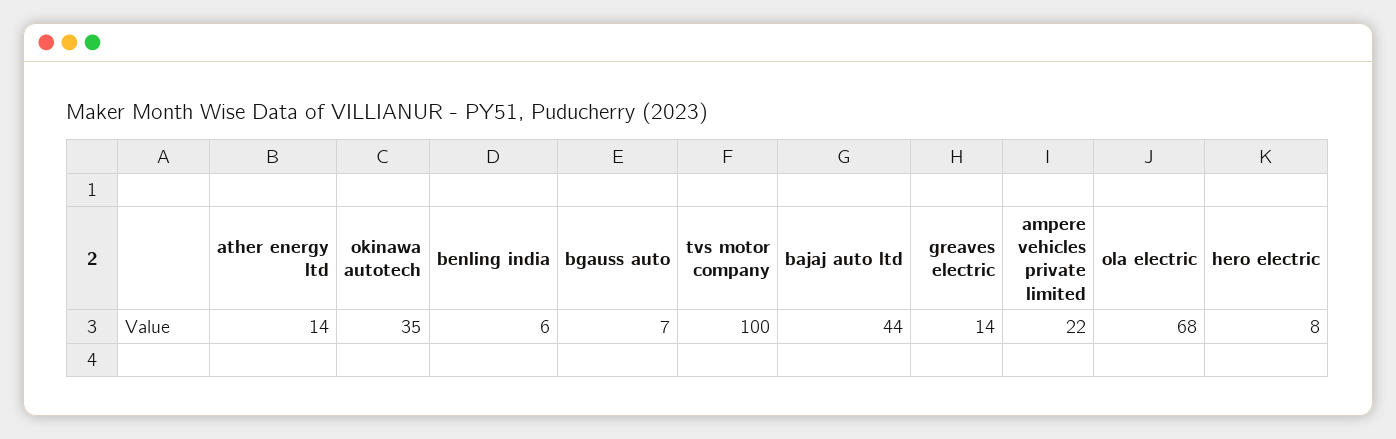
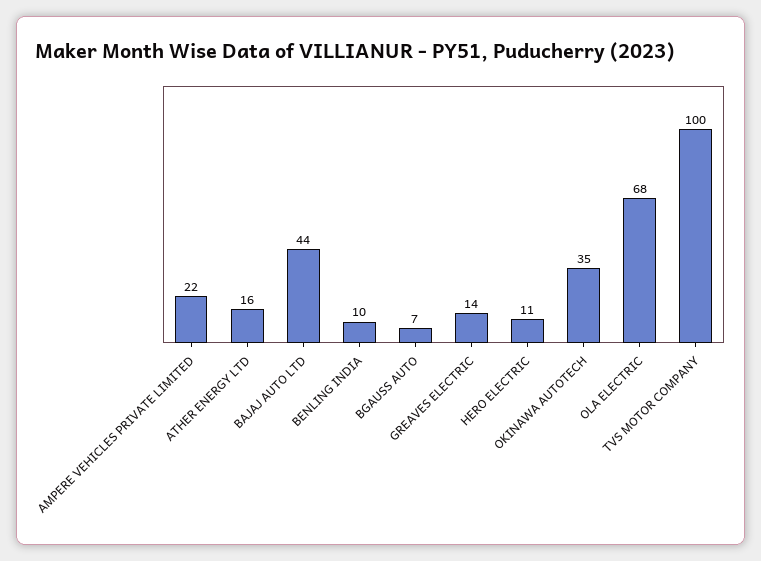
ather energy ltd: 14 -> 16
benling india: 6 -> 10
hero electric: 8 -> 11

